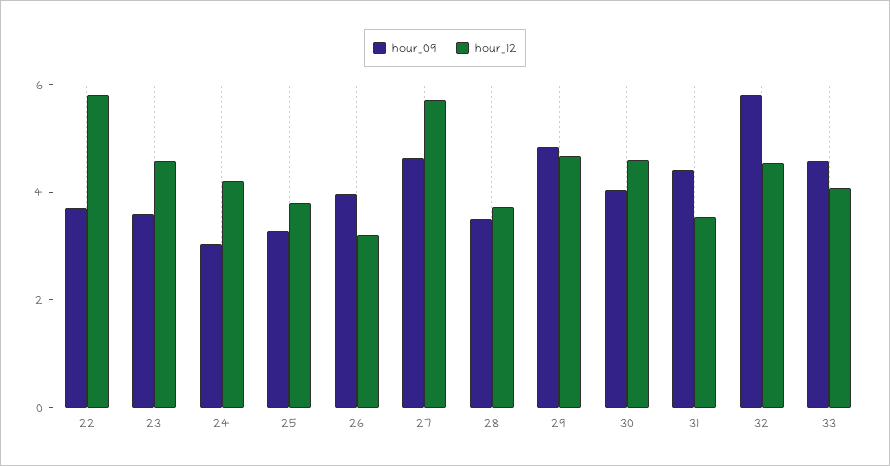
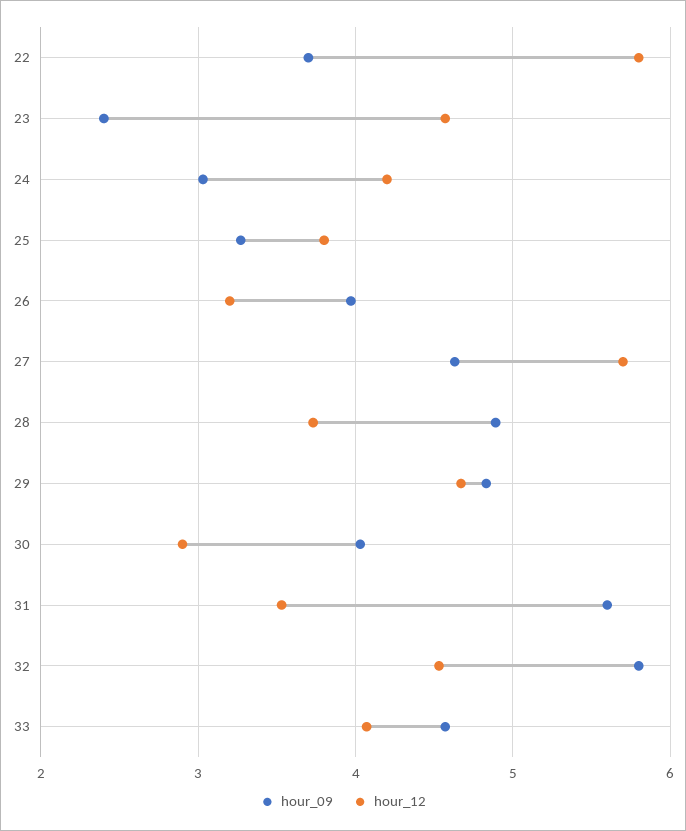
hour_09, 23: 3.5 -> 2.4
hour_09, 28: 3.5 -> 4.9
hour_12, 30: 4.5 -> 2.9
hour_09, 31: 4.5 -> 5.6

